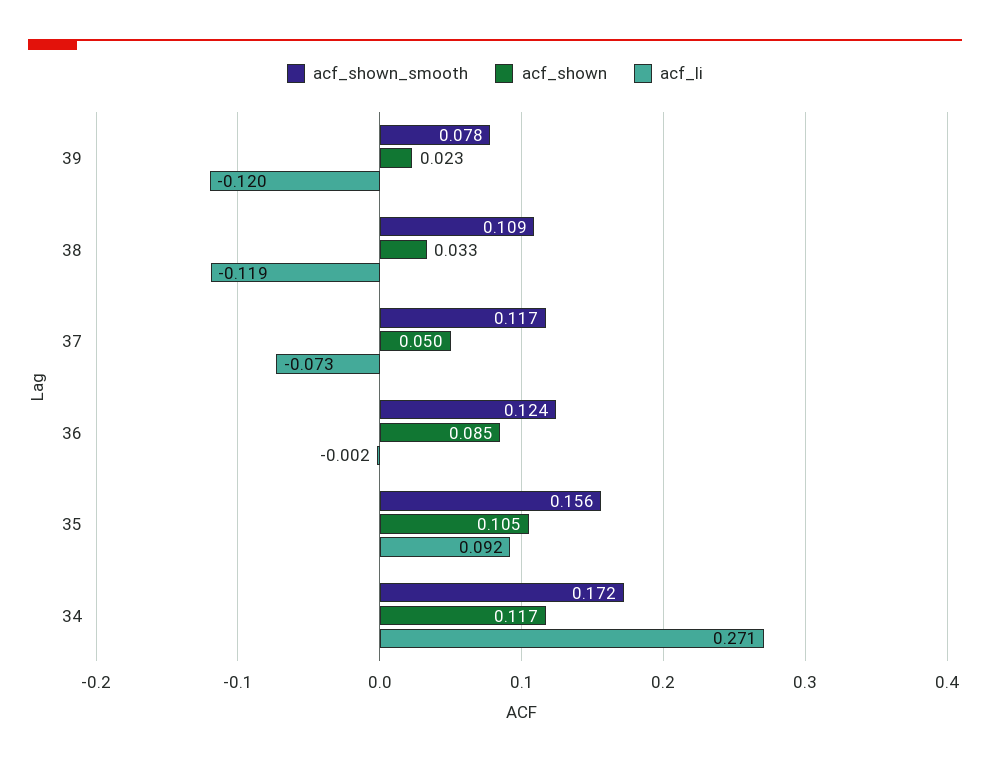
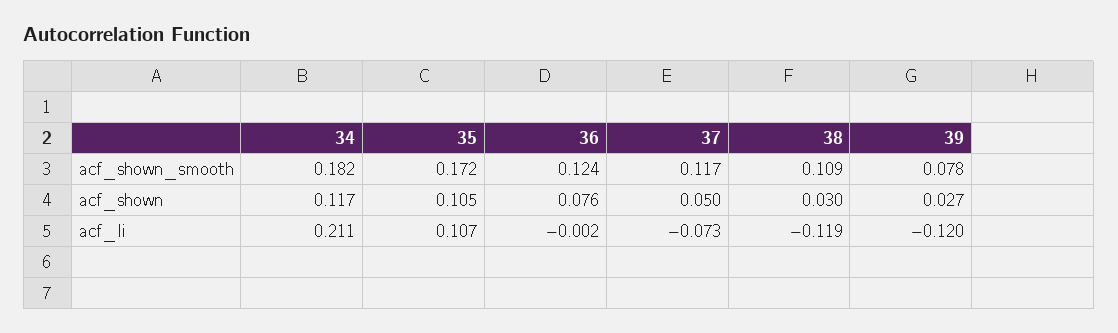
acf_shown, 39: 0.023 -> 0.027
acf_shown, 38: 0.033 -> 0.03
acf_shown, 36: 0.085 -> 0.076
acf_shown_smooth, 35: 0.156 -> 0.172
acf_li, 35: 0.092 -> 0.107
acf_shown_smooth, 34: 0.172 -> 0.182
acf_li, 34: 0.271 -> 0.211

